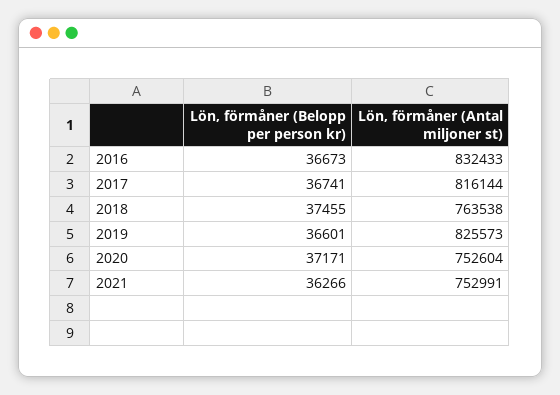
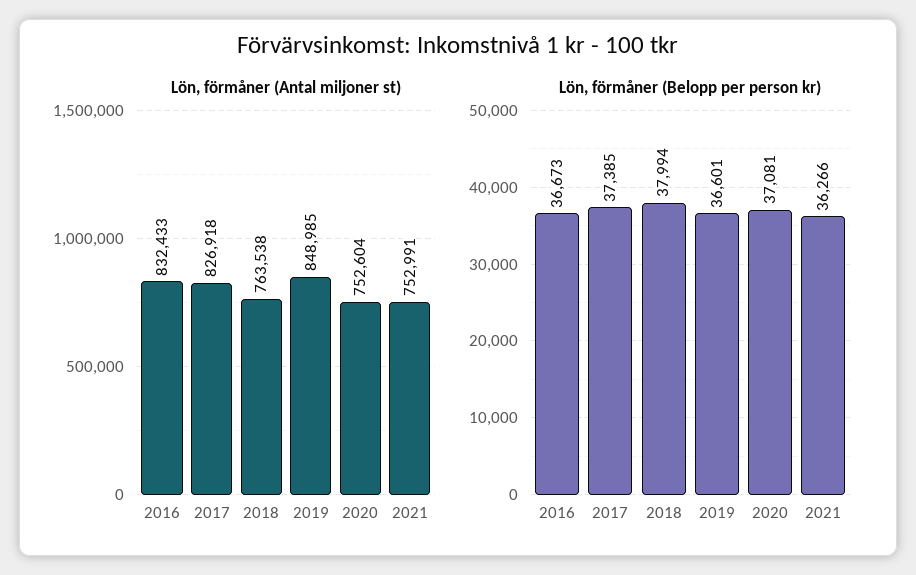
Lön, förmåner (Belopp per person kr), 2017: 36741 -> 37385
Lön, förmåner (Antal miljoner st), 2017: 816144 -> 826918
Lön, förmåner (Belopp per person kr), 2018: 37455 -> 37994
Lön, förmåner (Antal miljoner st), 2019: 825573 -> 848985
Lön, förmåner (Belopp per person kr), 2020: 37171 -> 37081

